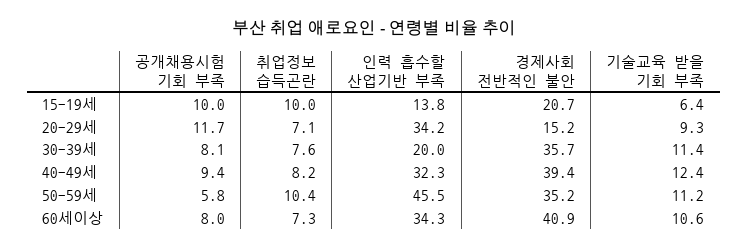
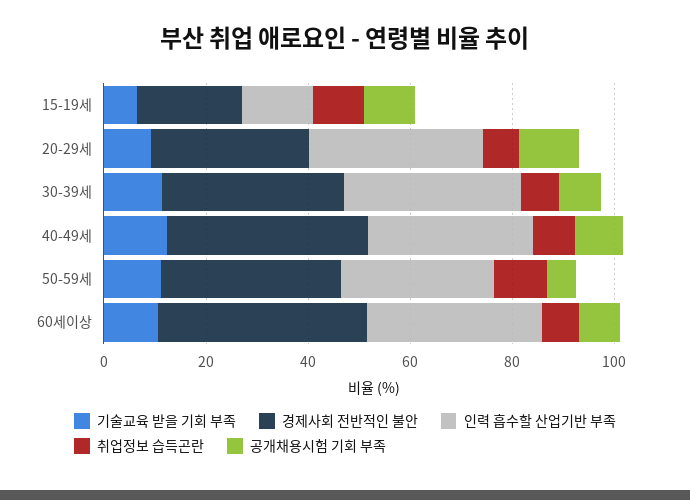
경제사회 전반적인 불안, 20-29세: 15.2 -> 30
인력 흡수할 산업기반 부족, 30-39세: 20 -> 35
인력 흡수할 산업기반 부족, 50-59세: 45.5 -> 30

